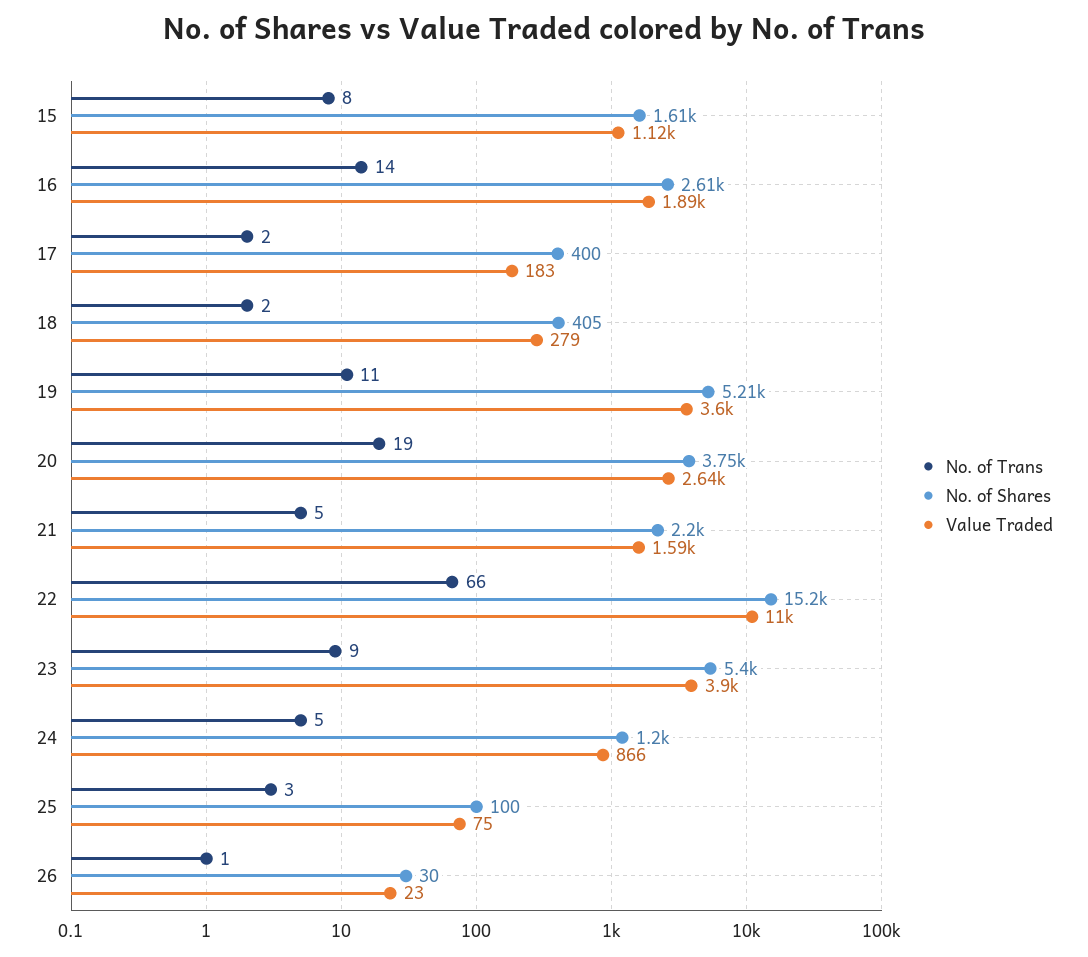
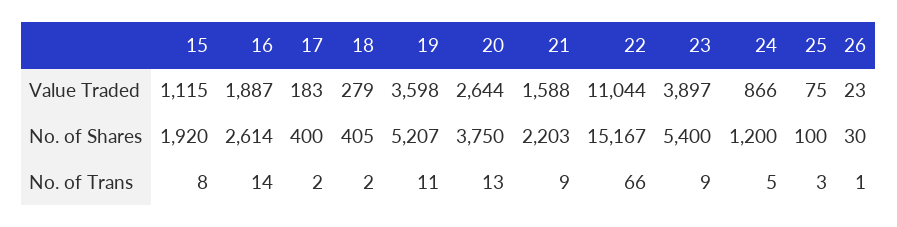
No. of Shares, 15: 1610 -> 1920
No. of Trans, 20: 19 -> 13
No. of Trans, 21: 5 -> 9

